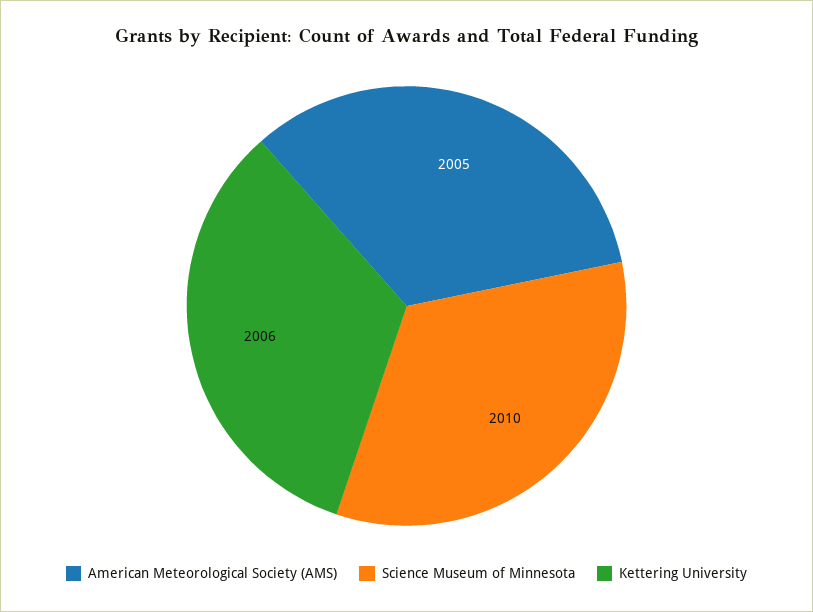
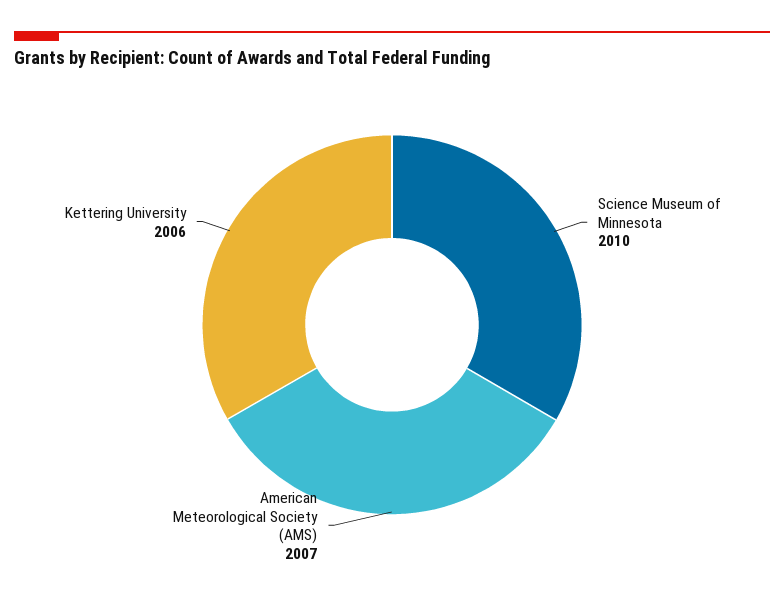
American Meteorological Society (AMS): 2005 -> 2007

